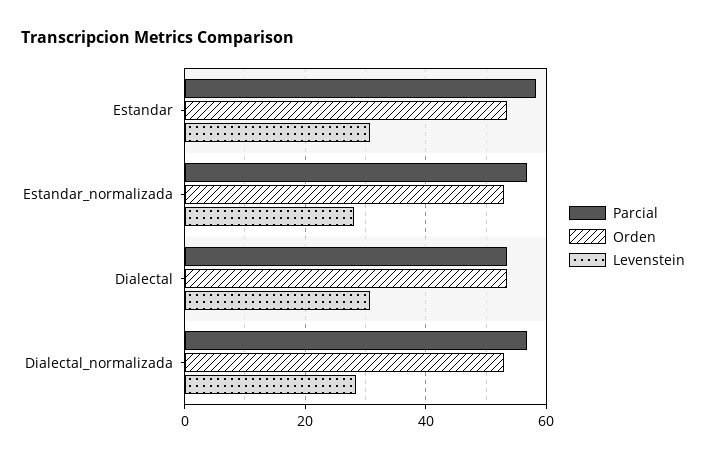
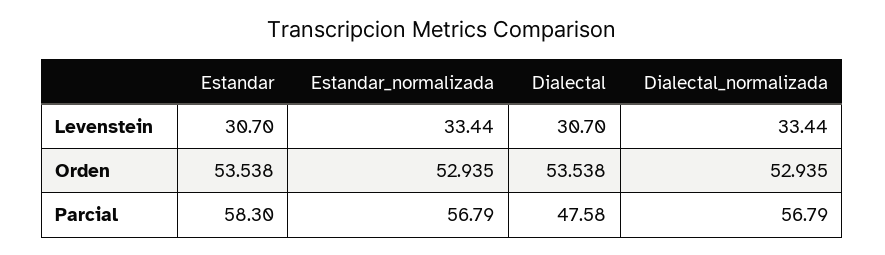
Levenstein, Estandar_normalizada: 28 -> 33.44
Parcial, Dialectal: 54 -> 47.58
Levenstein, Dialectal_normalizada: 28 -> 33.44

